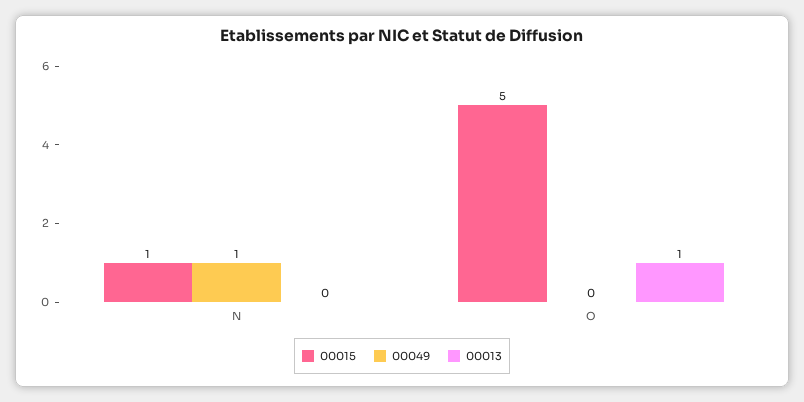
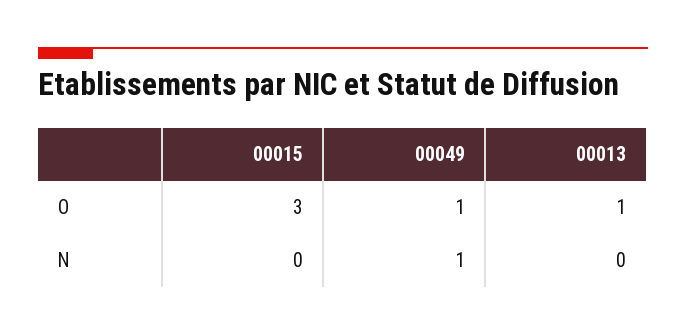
00015, N: 1 -> 0
00015, O: 5 -> 3
00049, O: 0 -> 1

